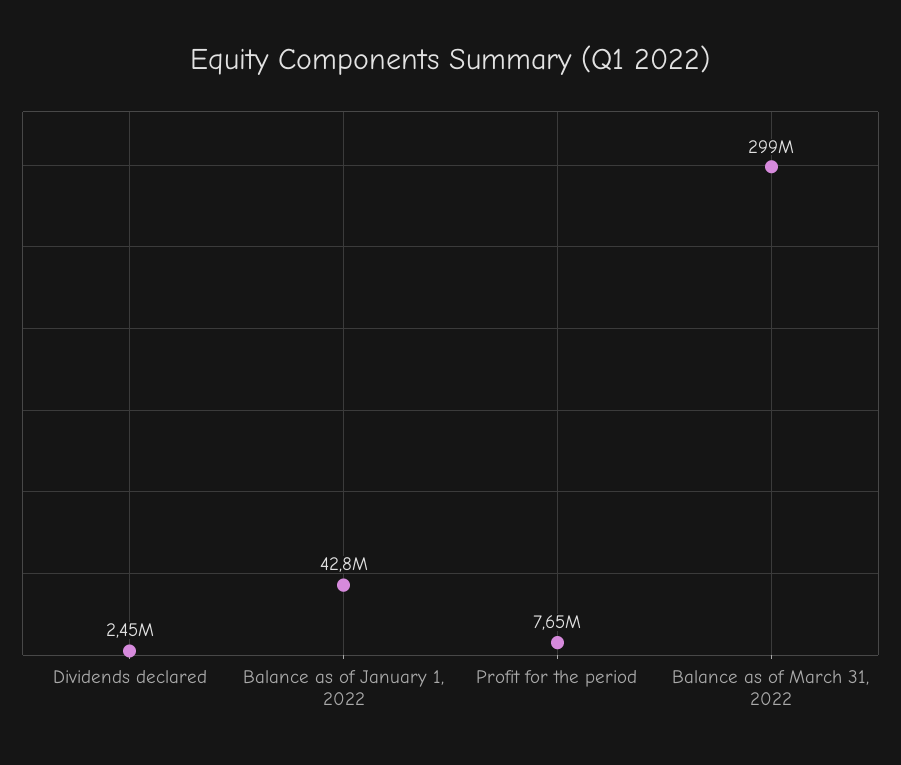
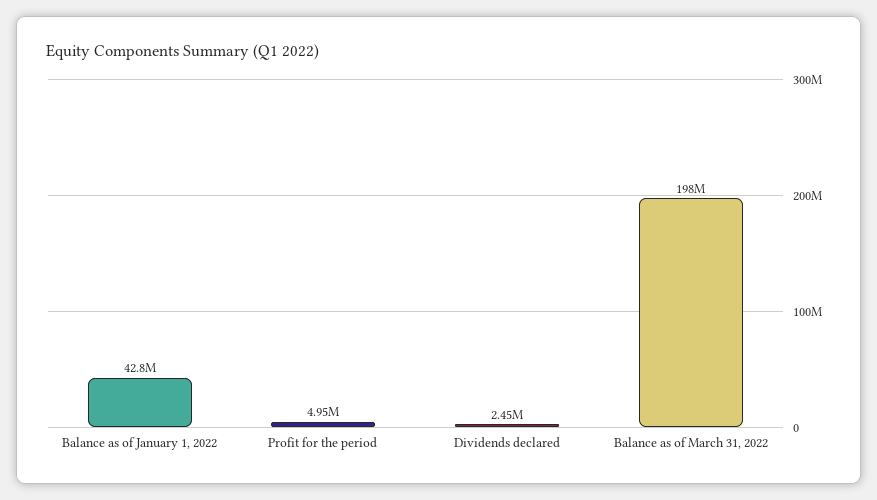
Profit for the period: 7650000 -> 4950000
Balance as of March 31, 2022: 299000000 -> 198000000

